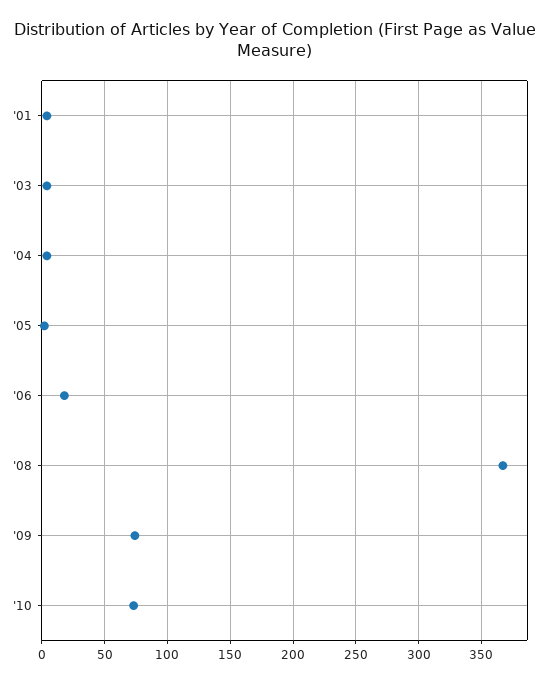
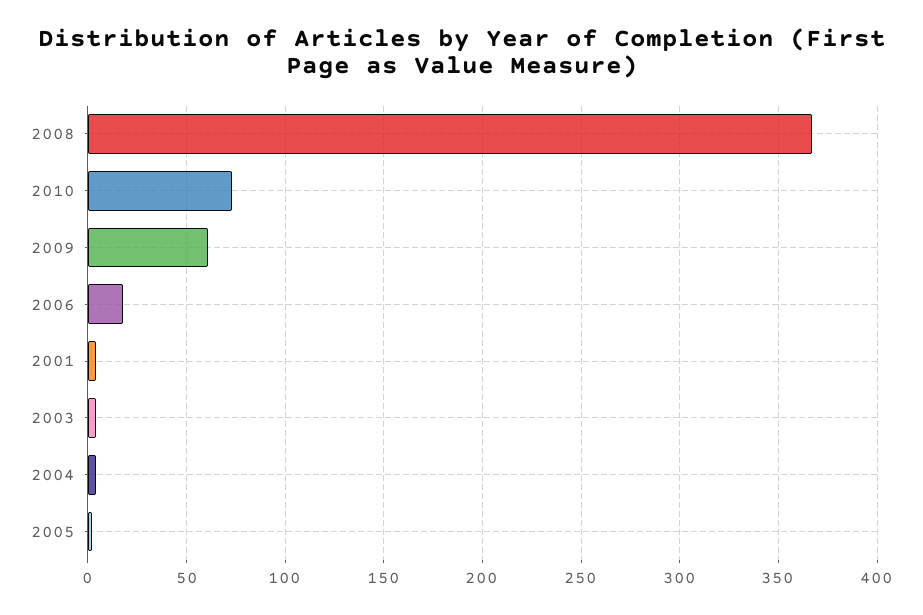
'09: 75 -> 60

